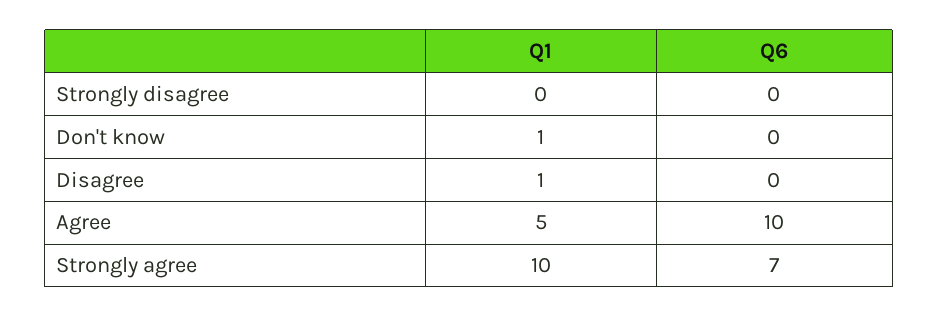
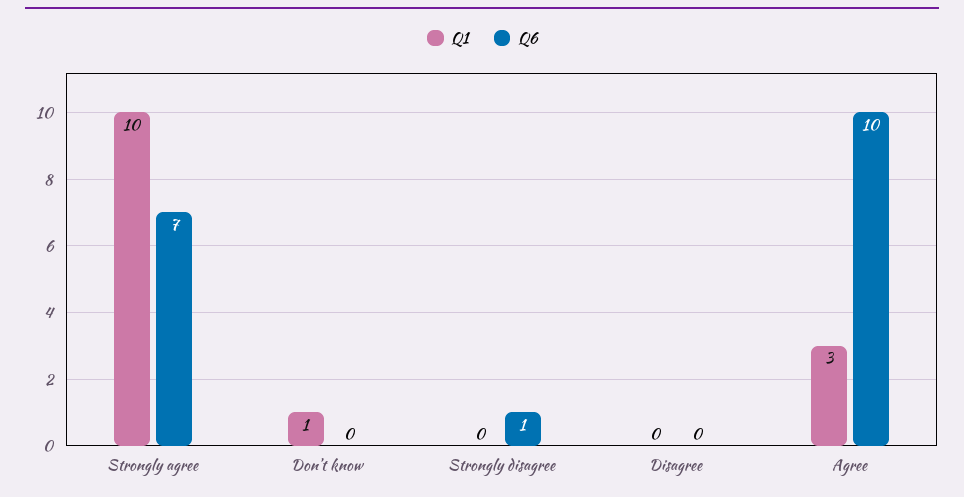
Q6, Strongly disagree: 0 -> 1
Q1, Disagree: 1 -> 0
Q1, Agree: 5 -> 3

